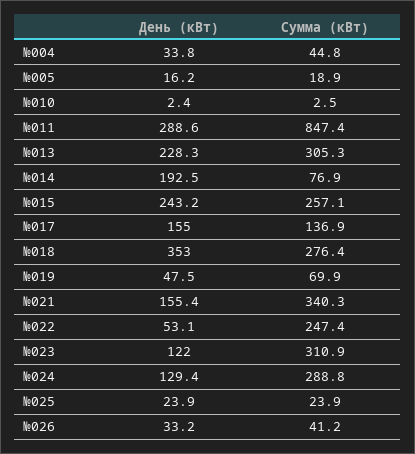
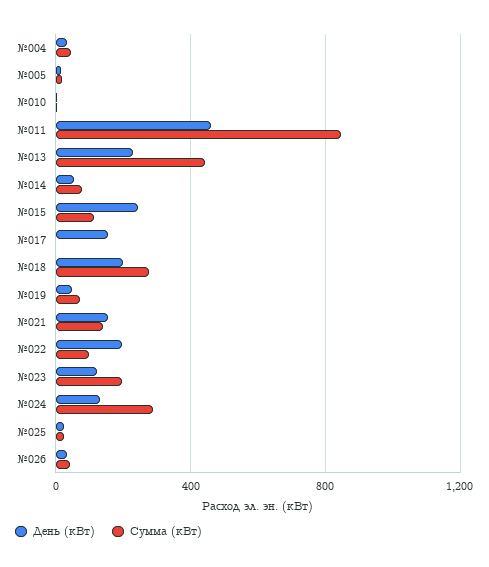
День (кВт), №011: 288.6 -> 450
Сумма (кВт), №013: 305.3 -> 450
День (кВт), №014: 192.5 -> 50
Сумма (кВт), №015: 257.1 -> 100
Сумма (кВт), №017: 136.9 -> 0
День (кВт), №018: 353 -> 200
Сумма (кВт), №021: 340.3 -> 150
День (кВт), №022: 53.1 -> 200
Сумма (кВт), №022: 247.4 -> 100
Сумма (кВт), №023: 310.9 -> 200

